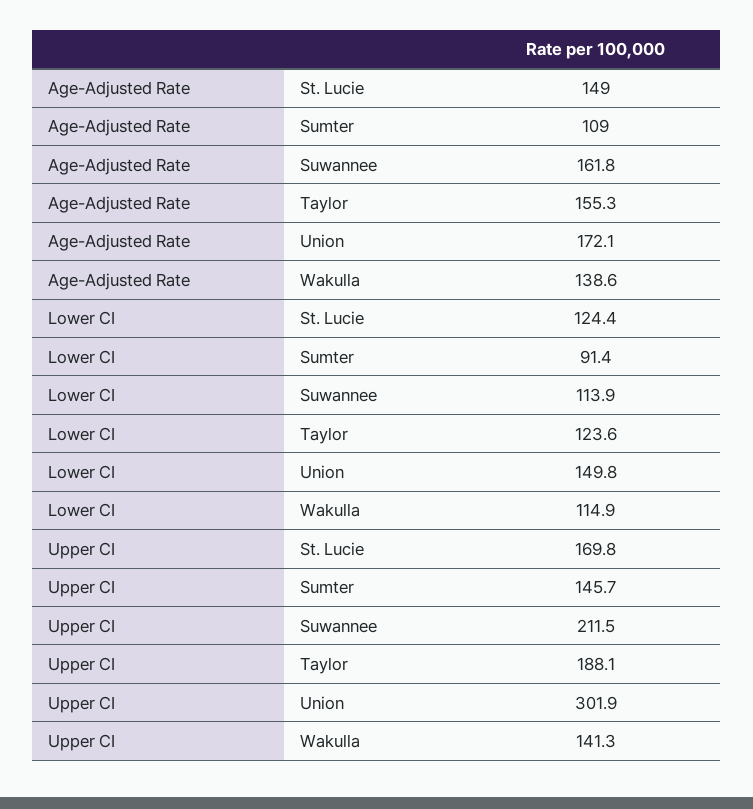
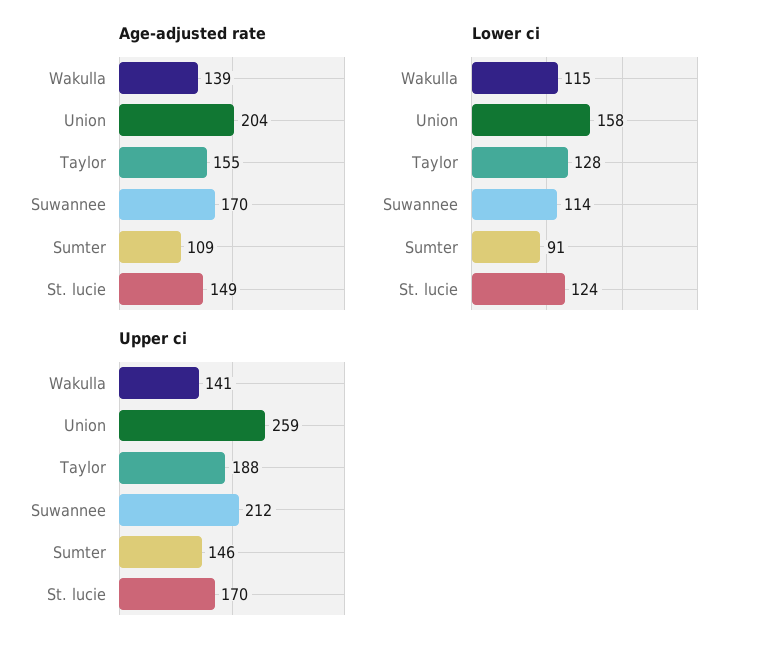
Age-Adjusted Rate, Suwannee: 161.8 -> 170
Age-Adjusted Rate, Union: 172.1 -> 204
Lower CI, Taylor: 123.6 -> 128
Lower CI, Union: 149.8 -> 158
Upper CI, Union: 301.9 -> 259

